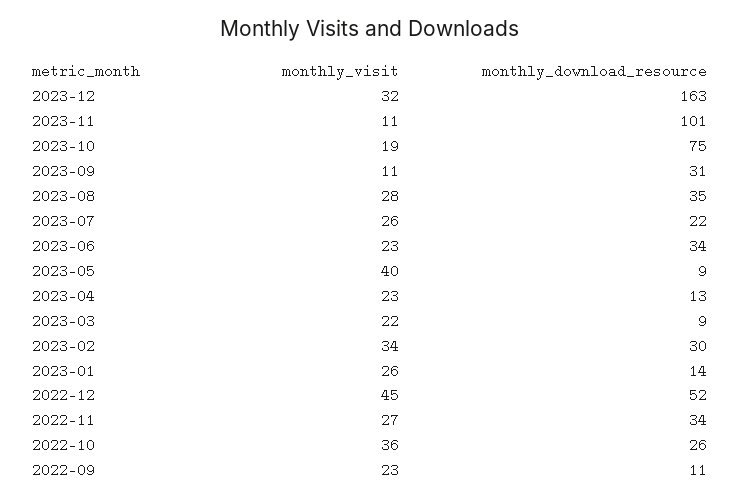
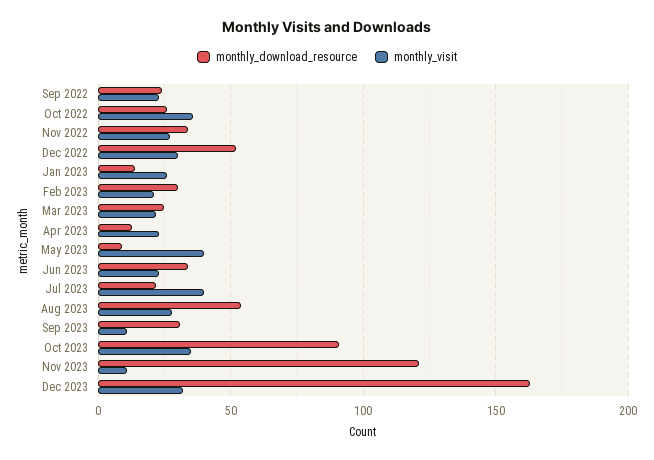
monthly_download_resource, 2023-11: 101 -> 120
monthly_visit, 2023-10: 19 -> 35
monthly_download_resource, 2023-10: 75 -> 90
monthly_download_resource, 2023-08: 35 -> 55
monthly_visit, 2023-07: 26 -> 40
monthly_download_resource, 2023-03: 9 -> 25
monthly_visit, 2023-02: 34 -> 20
monthly_visit, 2022-12: 45 -> 30
monthly_download_resource, 2022-09: 11 -> 25

